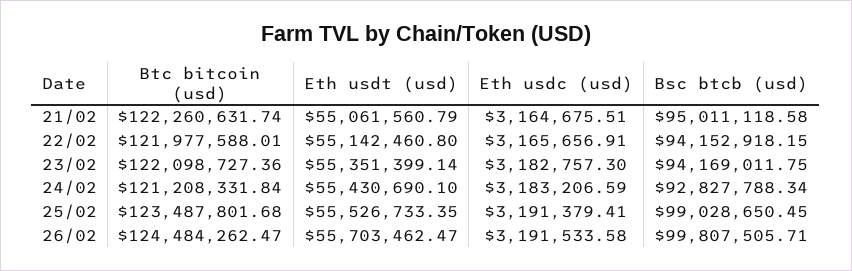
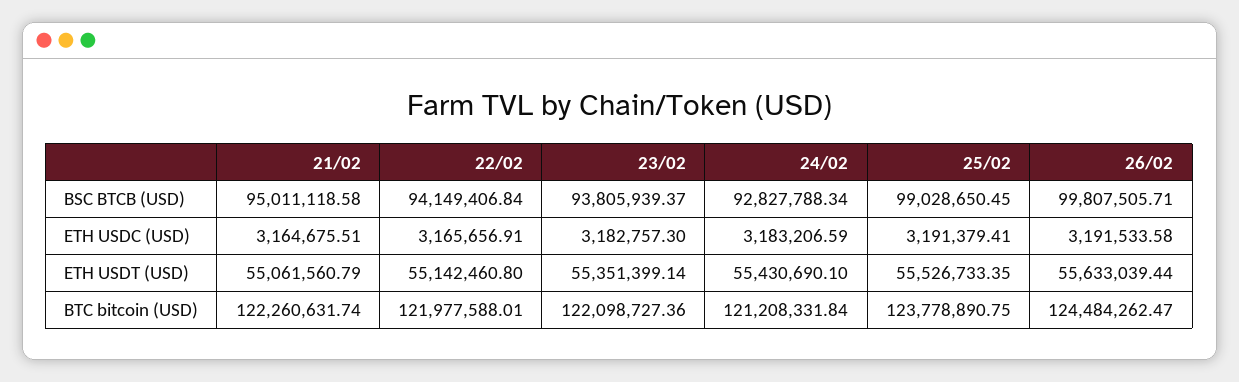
Bsc btcb (usd), 22/02: 94152918.15 -> 94149406.84
Bsc btcb (usd), 23/02: 94169011.75 -> 93805939.37
Btc bitcoin (usd), 25/02: 123487801.68 -> 123778890.75
Eth usdt (usd), 26/02: 55703462.47 -> 55633039.44

